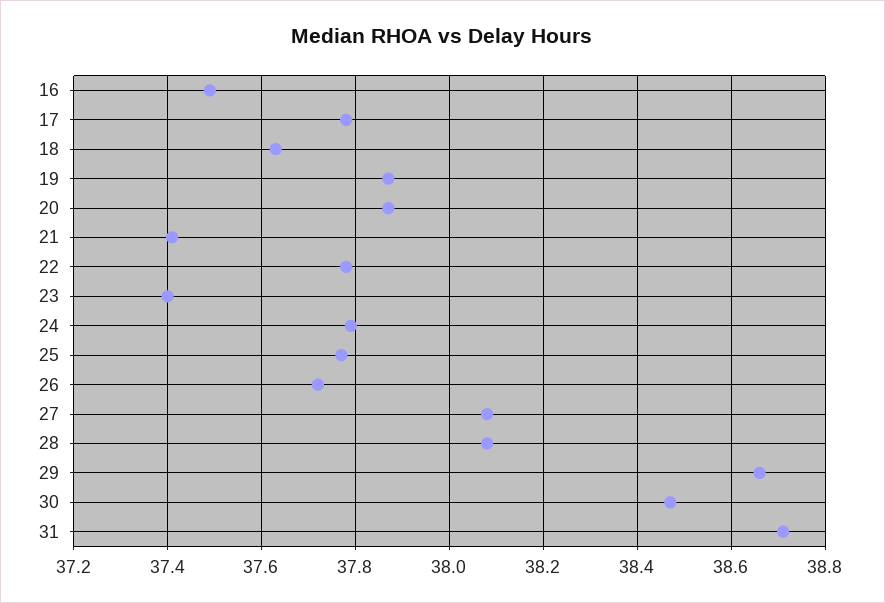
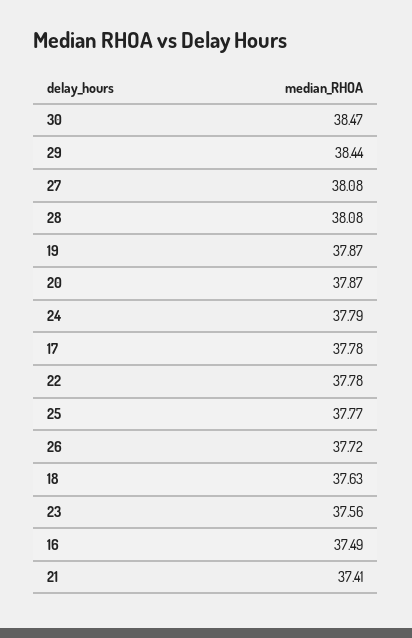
23: 37.4 -> 37.56
29: 38.65 -> 38.44
31: 38.7 -> none

